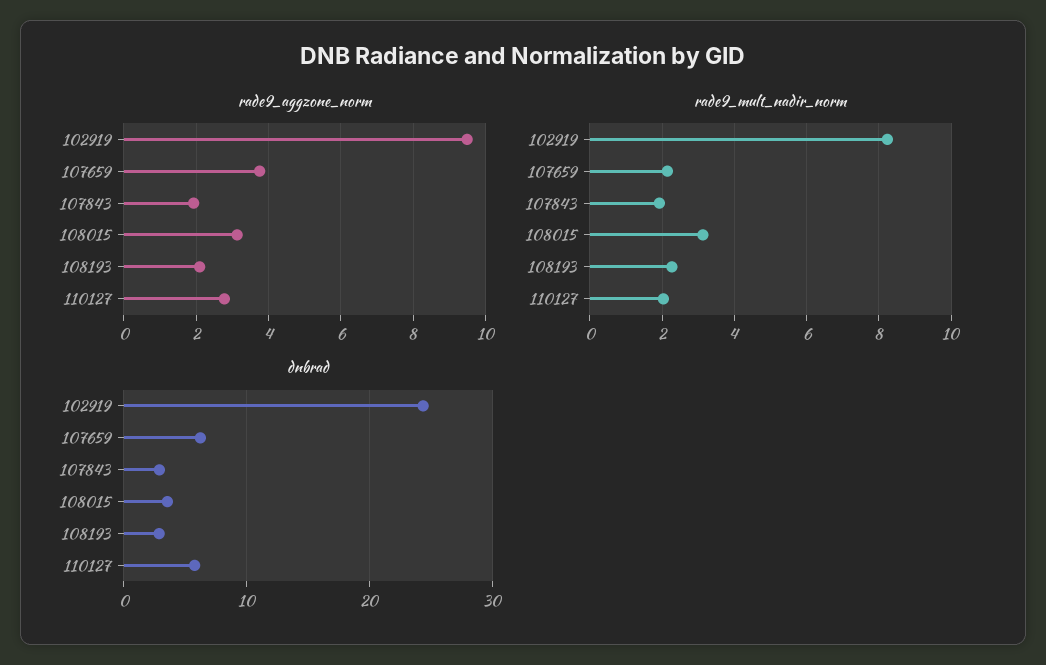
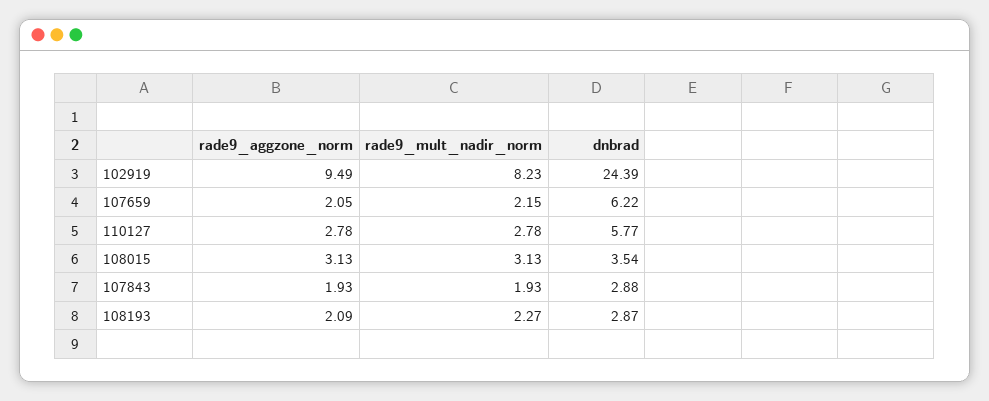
rade9_aggzone_norm, 107659: 3.8 -> 2.05
rade9_mult_nadir_norm, 110127: 2 -> 2.78

